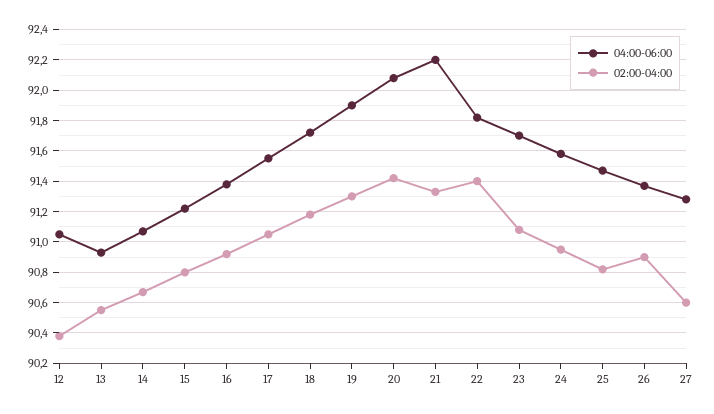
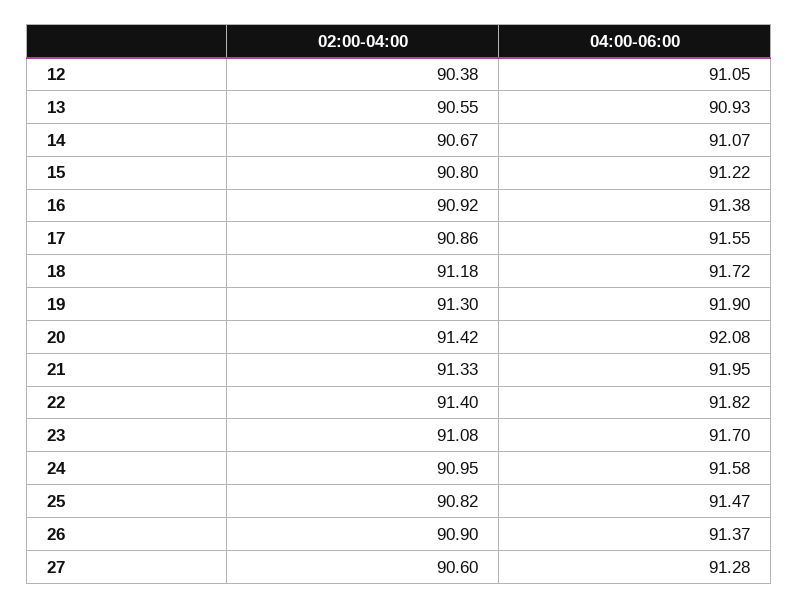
02:00-04:00, 17: 91.05 -> 90.86
04:00-06:00, 21: 92.2 -> 91.95

